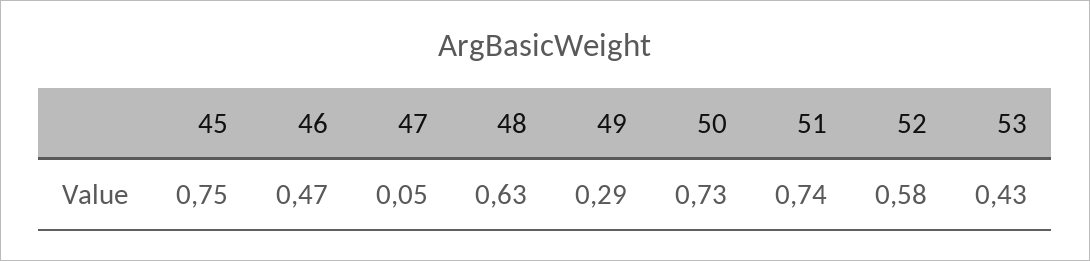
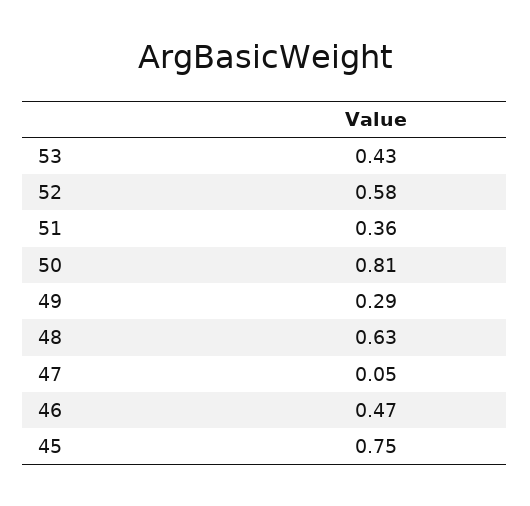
50: 0.73 -> 0.81
51: 0.74 -> 0.36

